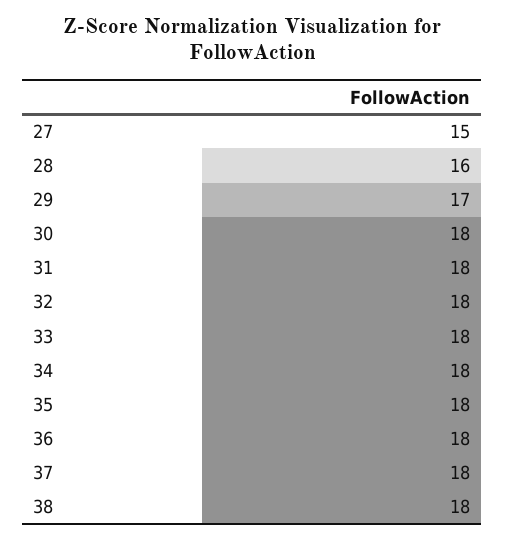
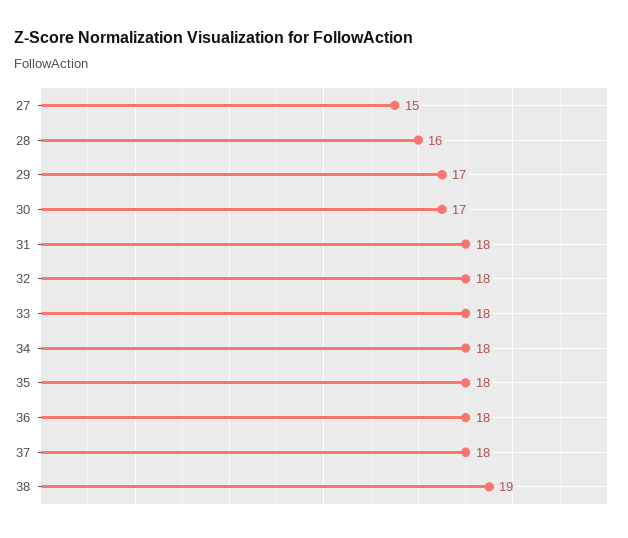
30: 18 -> 17
38: 18 -> 19

